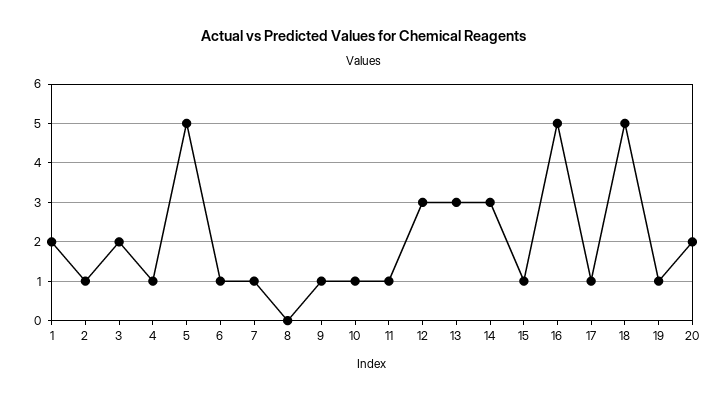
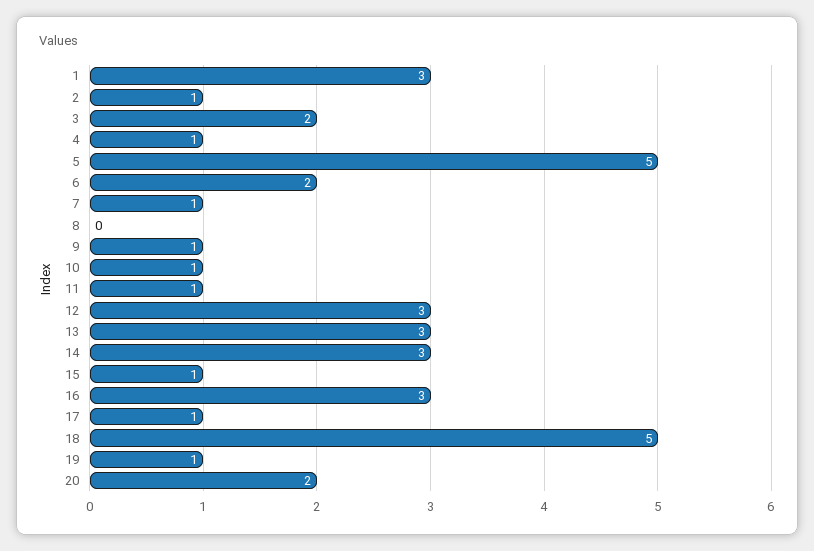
1: 2 -> 3
6: 1 -> 2
16: 5 -> 3

